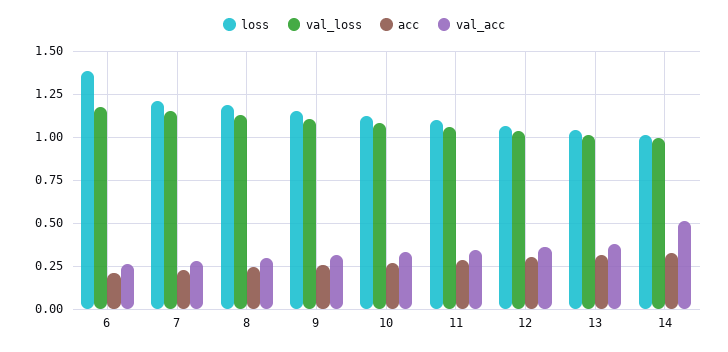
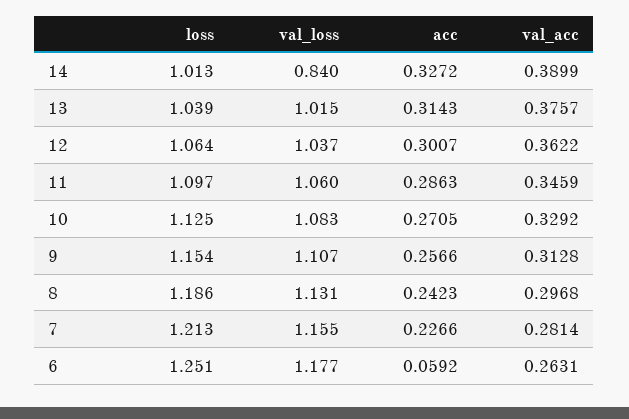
loss, 6: 1.4 -> 1.251
acc, 6: 0.2 -> 0.0592
val_loss, 14: 1 -> 0.84
val_acc, 14: 0.5 -> 0.3899

